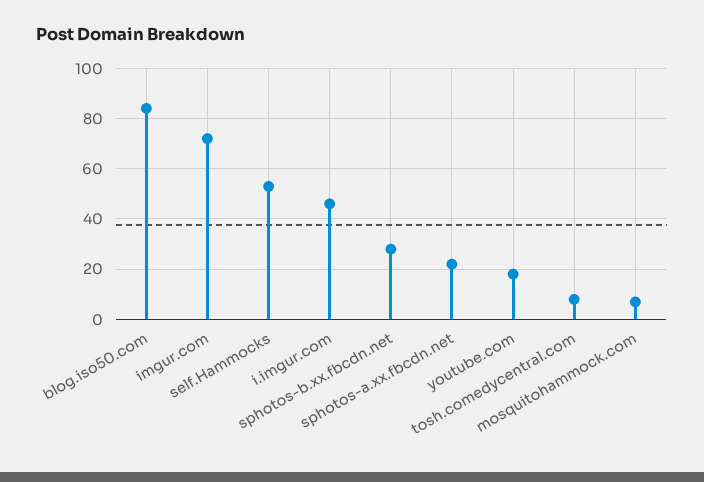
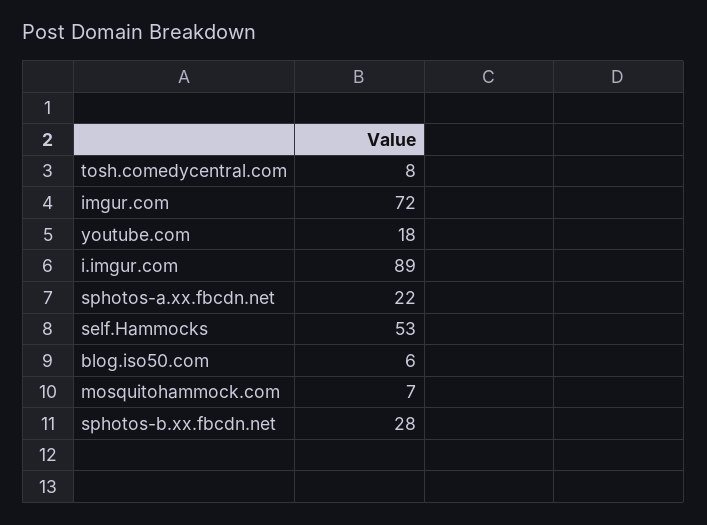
blog.iso50.com: 85 -> 6
i.imgur.com: 45 -> 89

